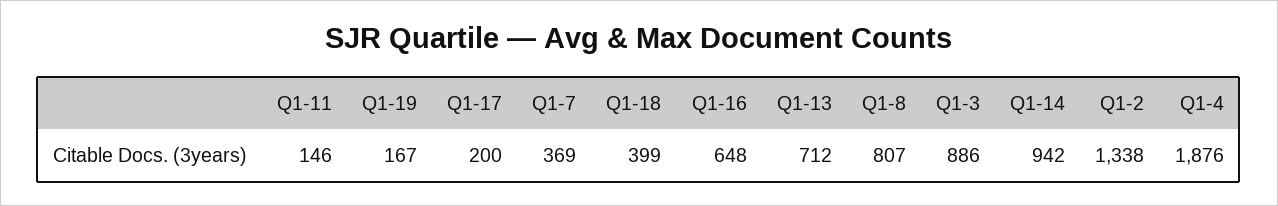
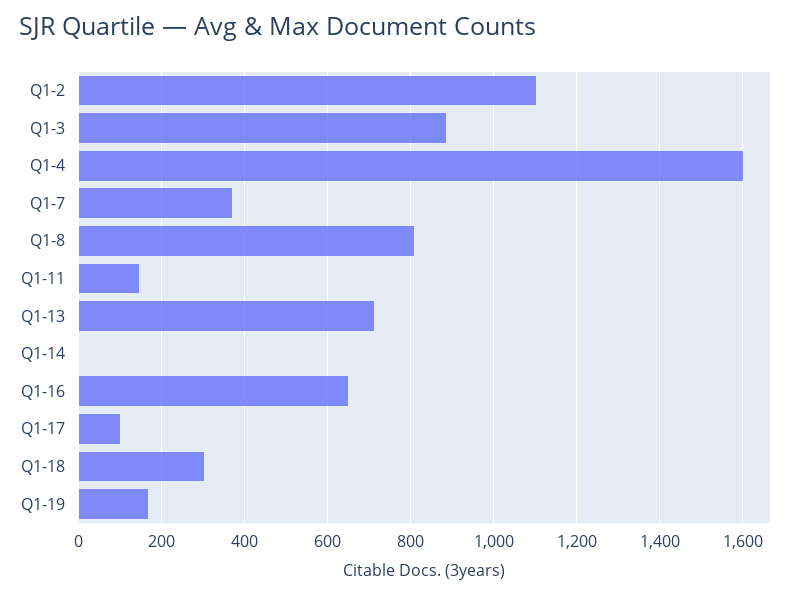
Q1-17: 200 -> 100
Q1-18: 399 -> 300
Q1-14: 942 -> 0
Q1-2: 1338 -> 1100
Q1-4: 1876 -> 1600

